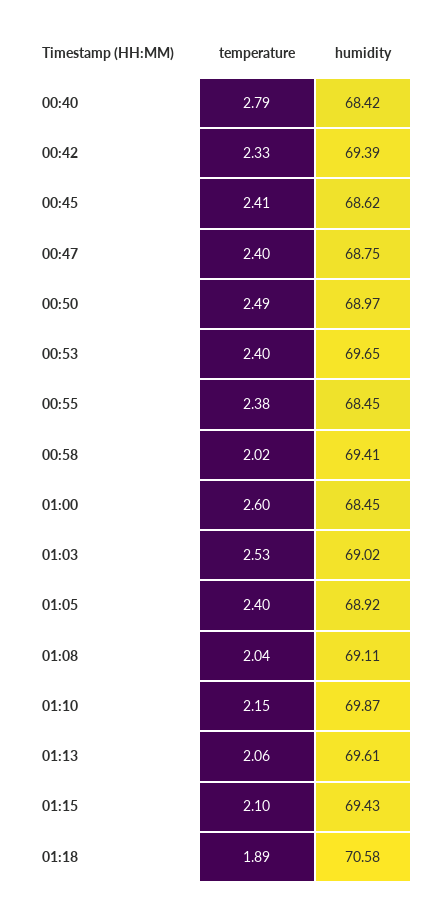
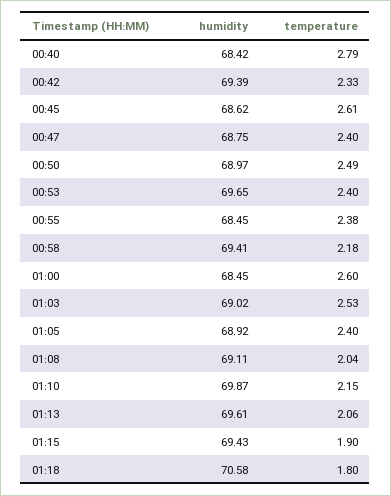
temperature, 00:45: 2.41 -> 2.61
temperature, 00:58: 2.02 -> 2.18
temperature, 01:15: 2.1 -> 1.9
temperature, 01:18: 1.89 -> 1.8

